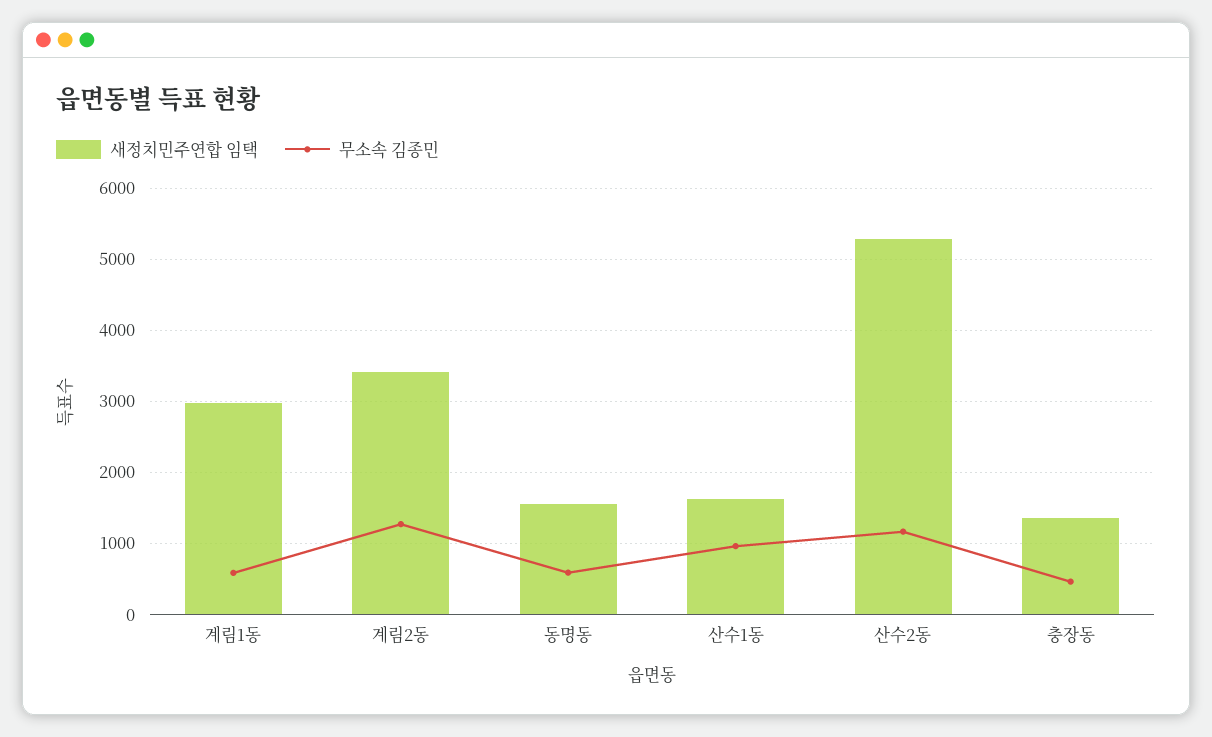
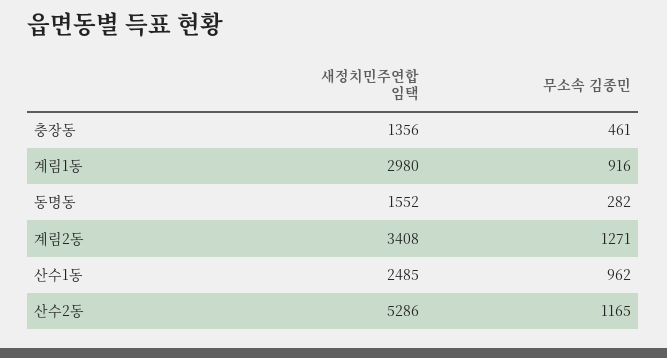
무소속 김종민, 계림1동: 600 -> 916
무소속 김종민, 동명동: 600 -> 282
새정치민주연합 임택, 산수1동: 1600 -> 2485

